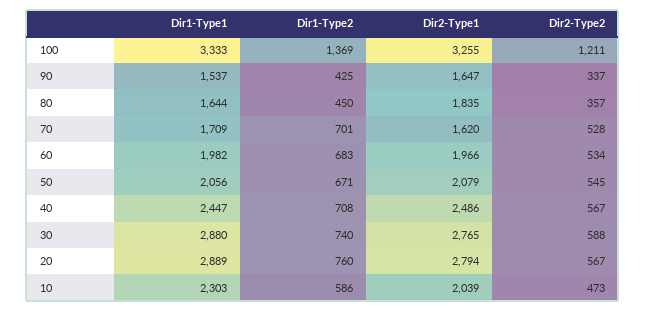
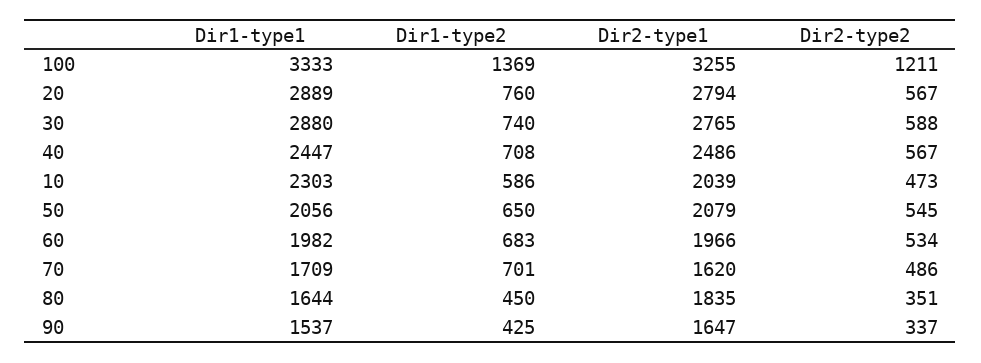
Dir2-Type2, 80: 357 -> 351
Dir2-Type2, 70: 528 -> 486
Dir1-Type2, 50: 671 -> 650

